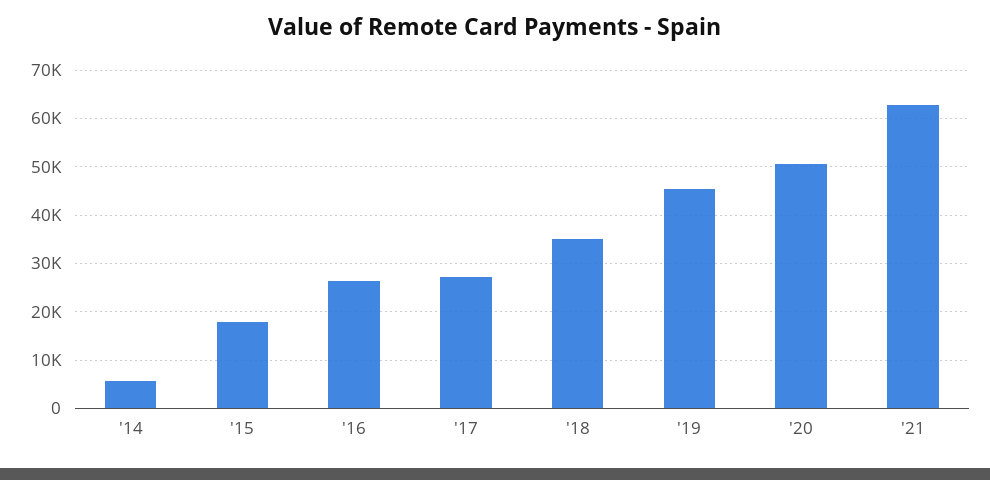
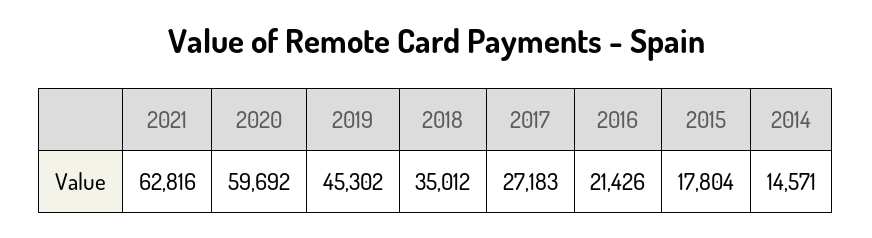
'14: 6000 -> 14571
'16: 26000 -> 21426
'20: 50000 -> 59692

